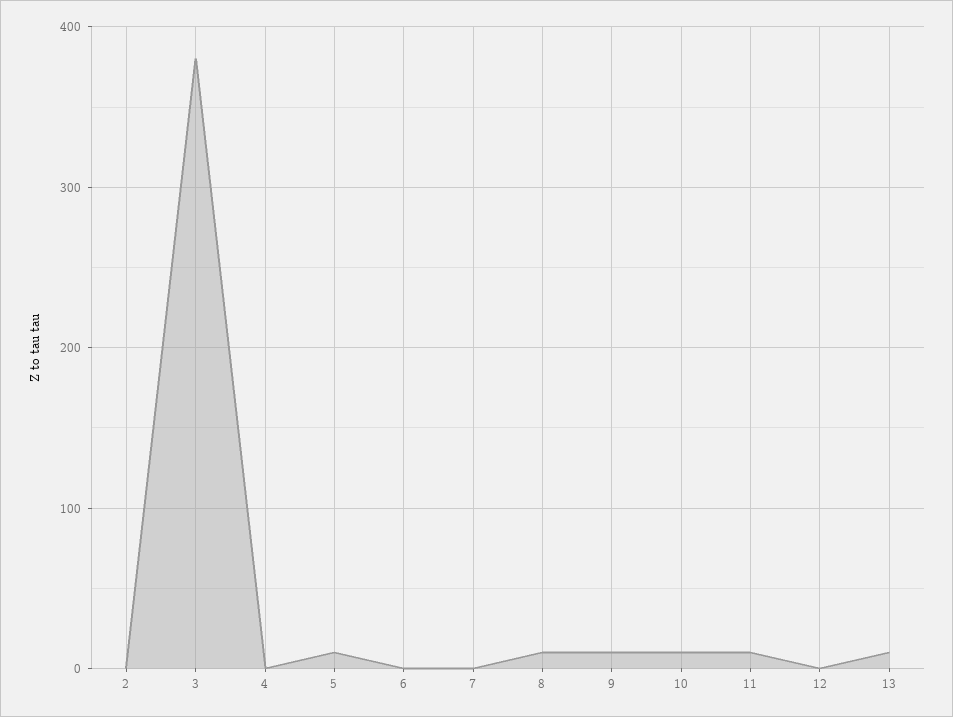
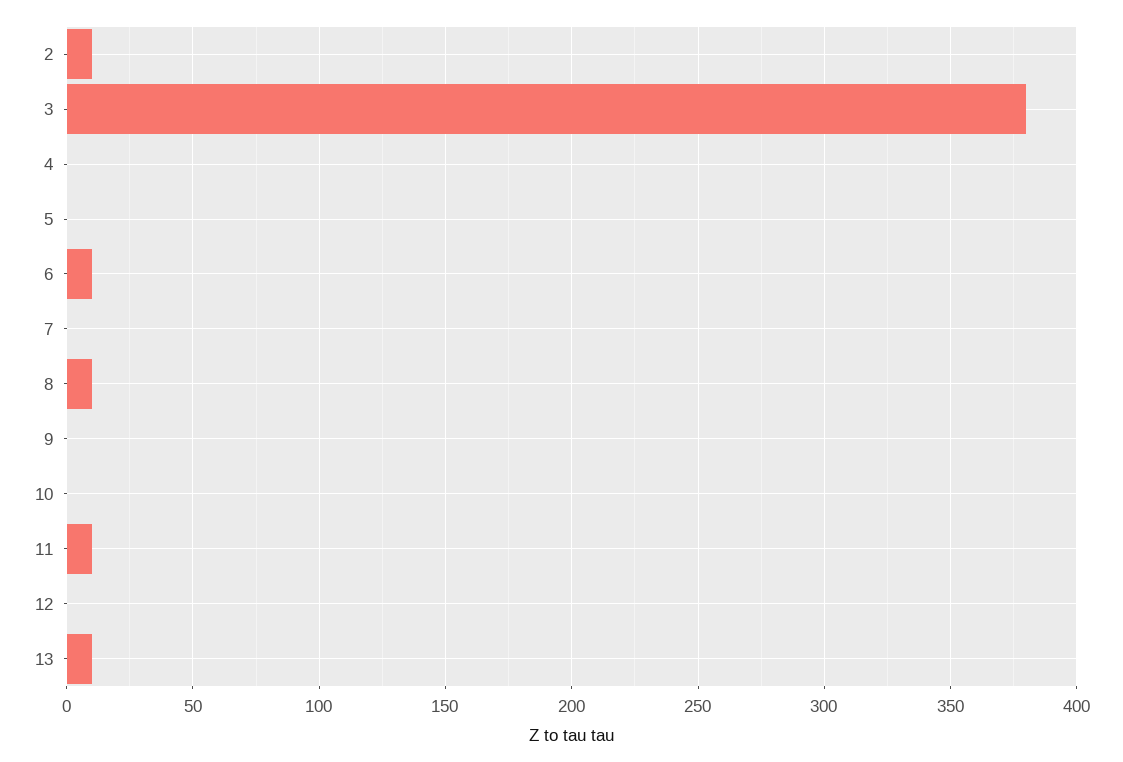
2: 0 -> 10
5: 10 -> 0
6: 0 -> 10
9: 10 -> 0
10: 10 -> 0

